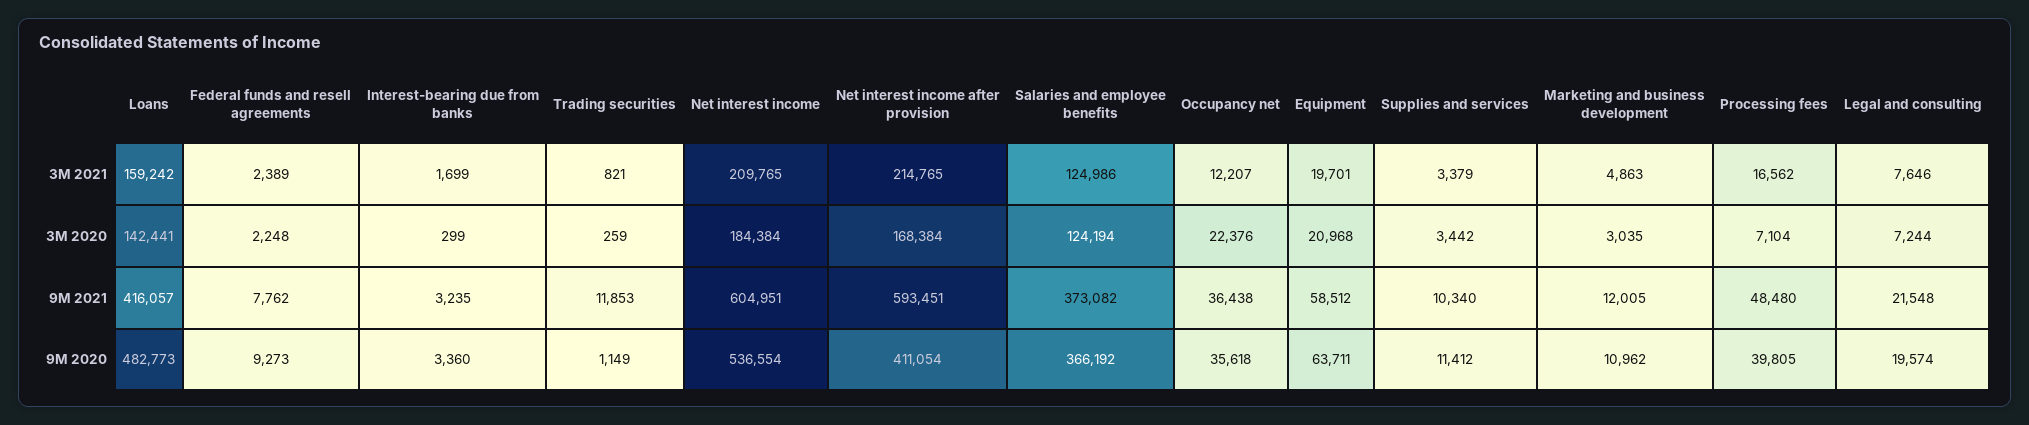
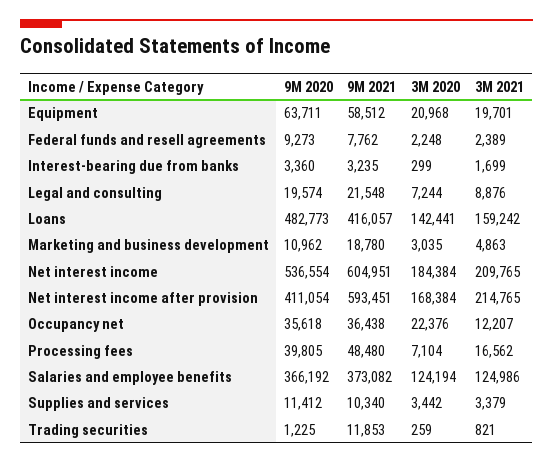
Legal and consulting, 3M 2021: 7646 -> 8876
Marketing and business development, 9M 2021: 12005 -> 18780
Trading securities, 9M 2020: 1149 -> 1225

